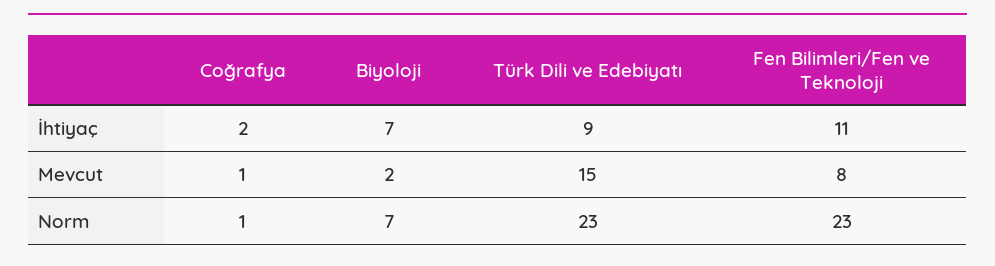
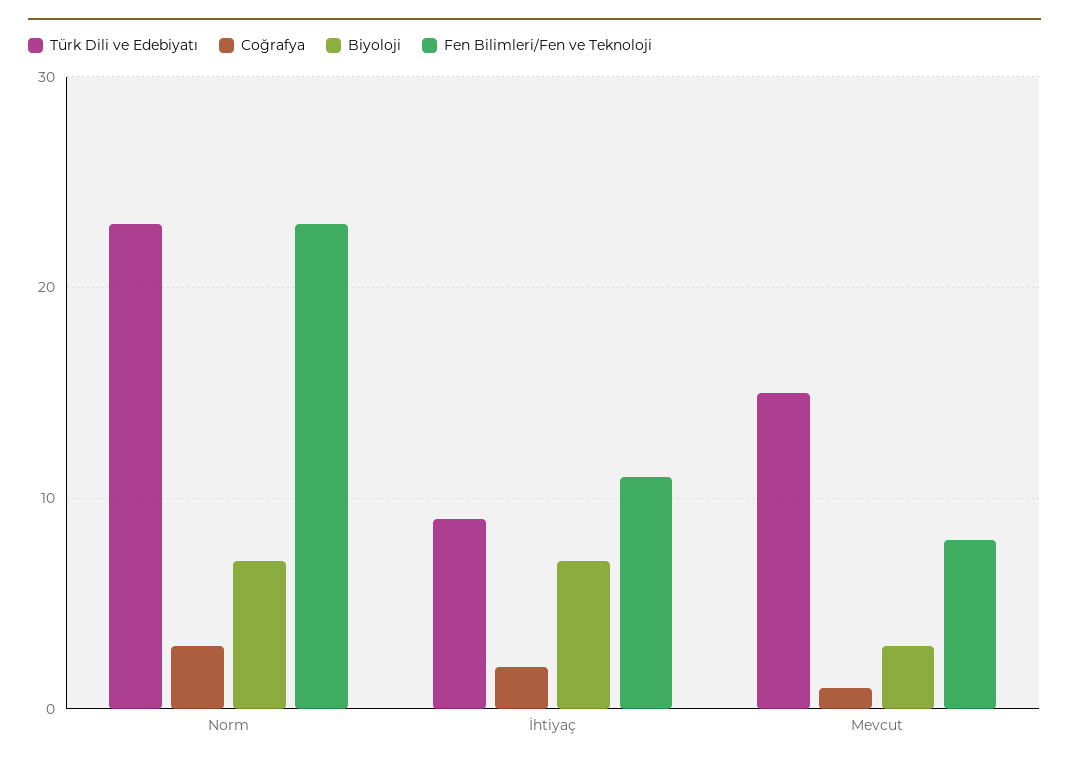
Biyoloji, Mevcut: 2 -> 3
Coğrafya, Norm: 1 -> 3

